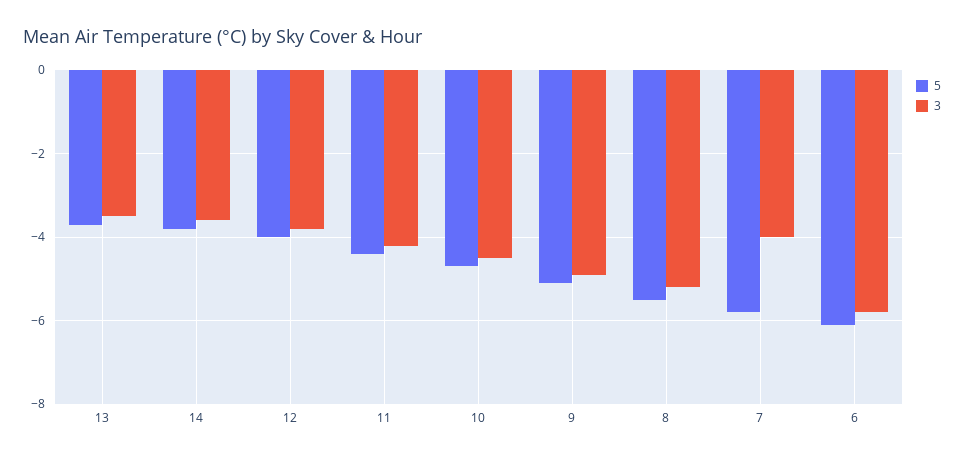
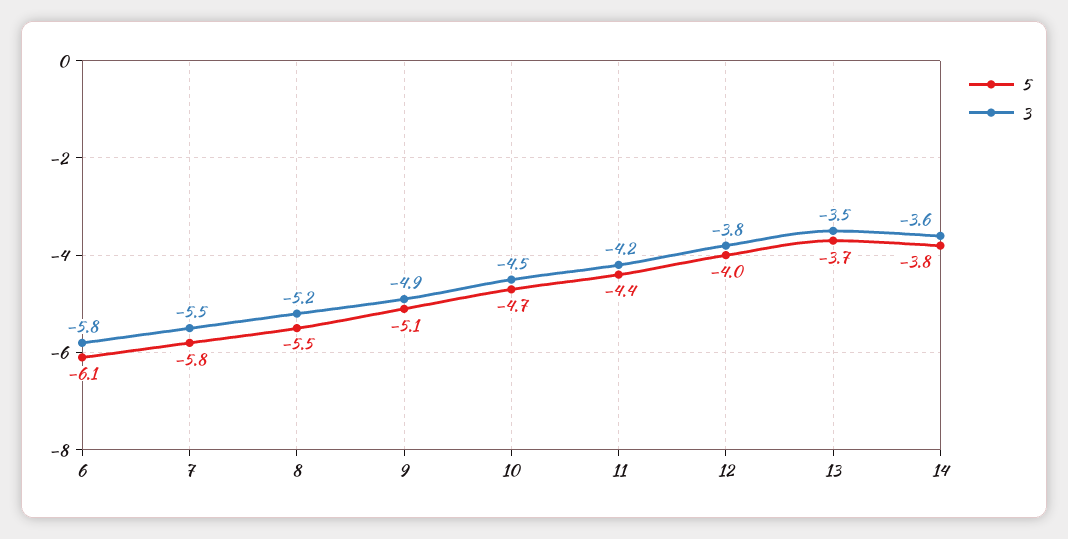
3, 7: -4 -> -5.5

